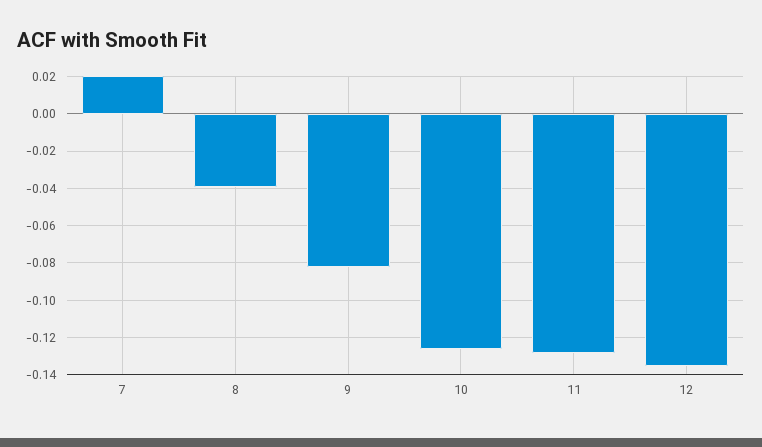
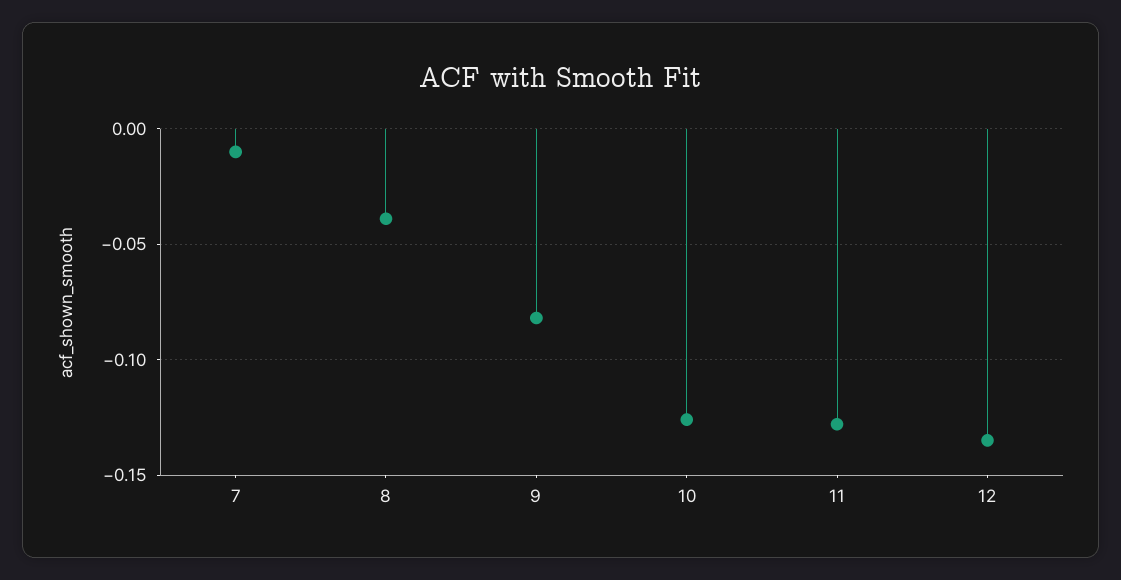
7: 0.02 -> -0.01

